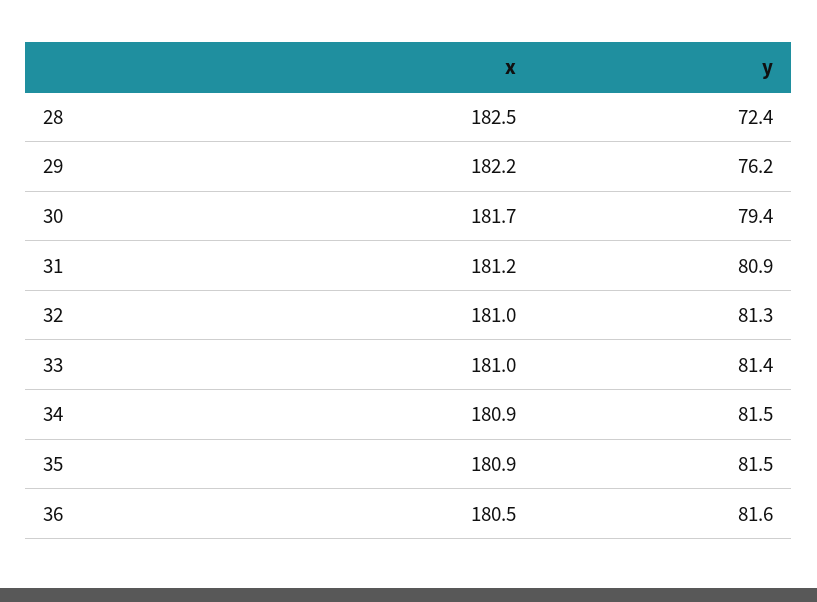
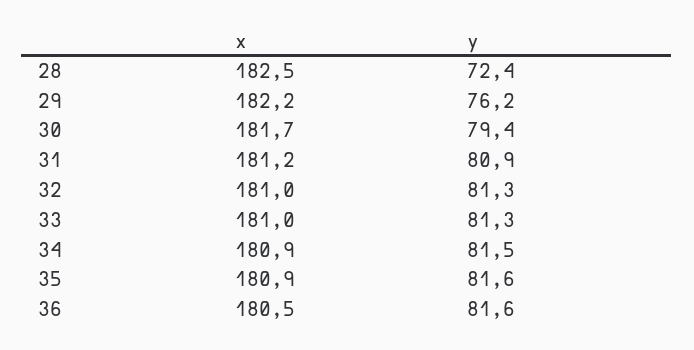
y, 33: 81.4 -> 81.3
y, 35: 81.5 -> 81.6

